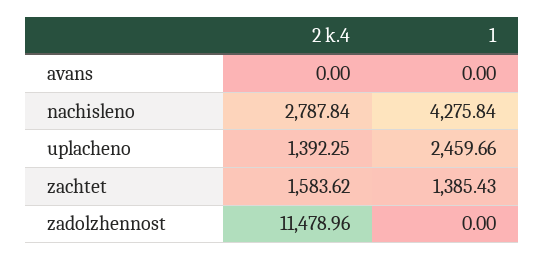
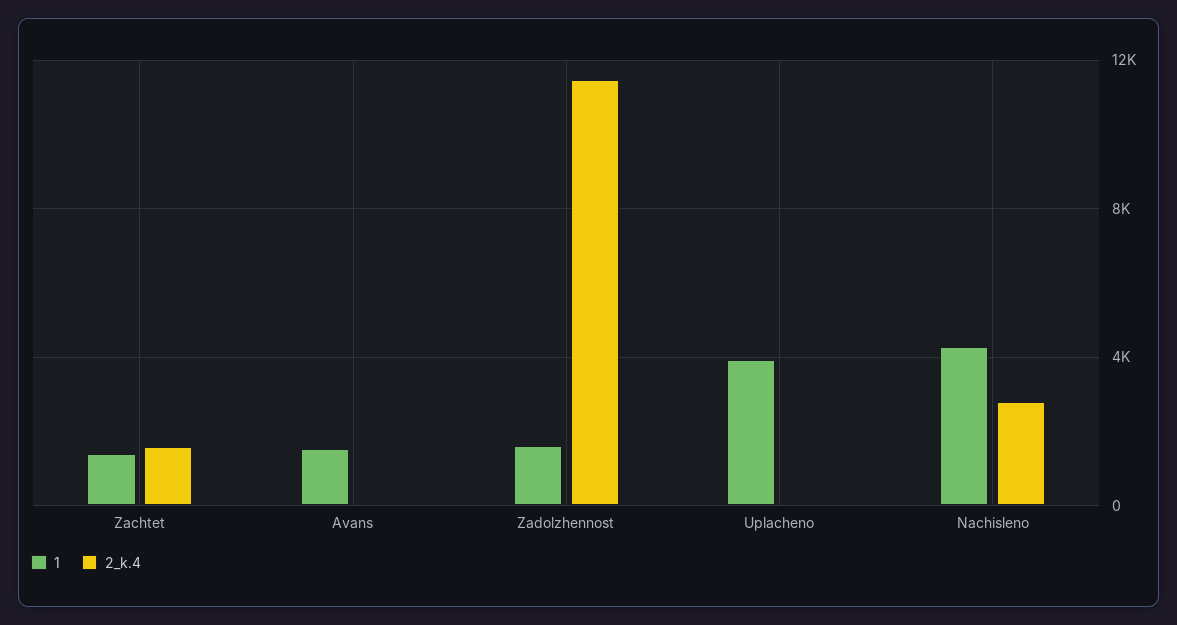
1, avans: 0 -> 1500
2 k.4, uplacheno: 1392.25 -> 0
1, uplacheno: 2459.66 -> 4000
1, zadolzhennost: 0 -> 1500

